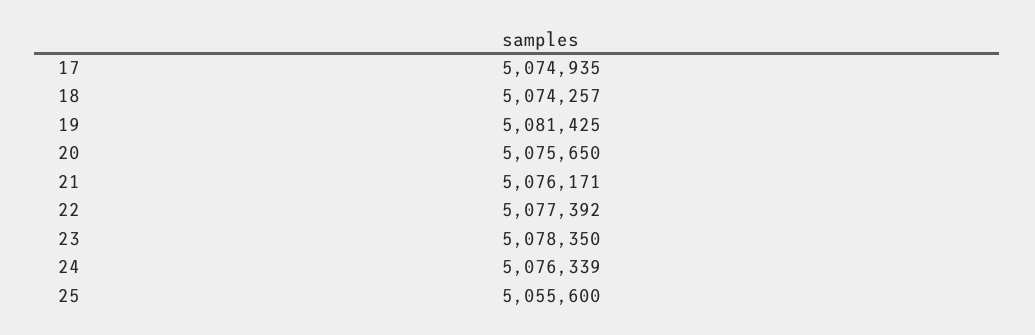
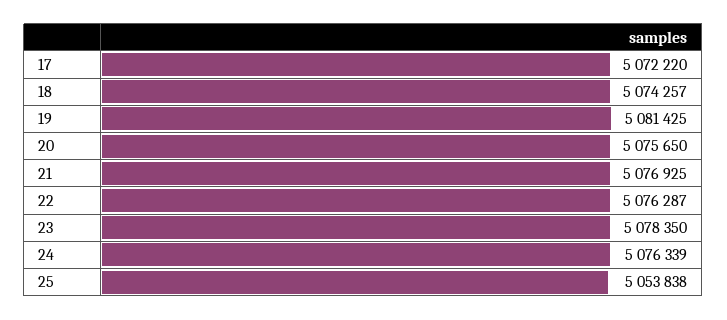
17: 5074935 -> 5072220
21: 5076171 -> 5076925
22: 5077392 -> 5076287
25: 5055600 -> 5053838

